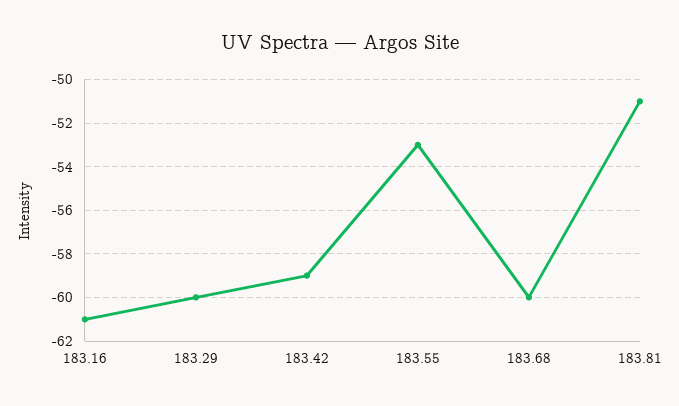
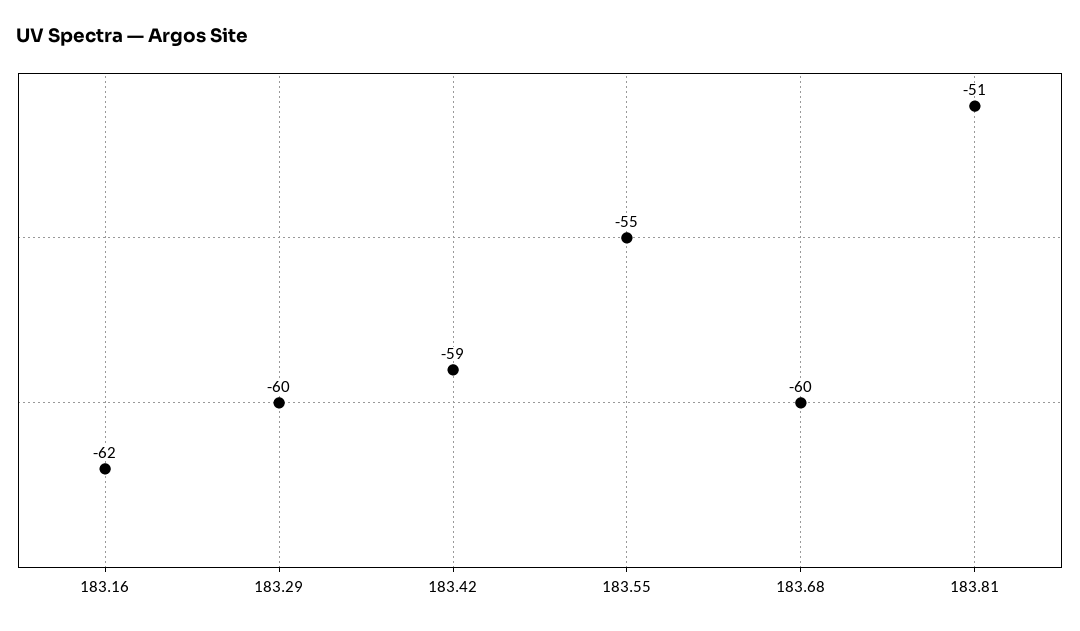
183.16: -61 -> -62
183.55: -53 -> -55

